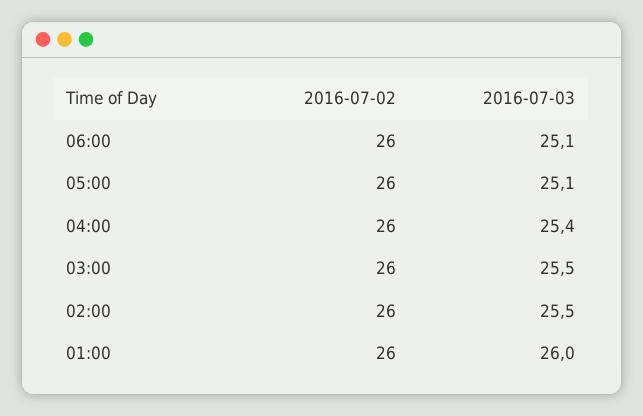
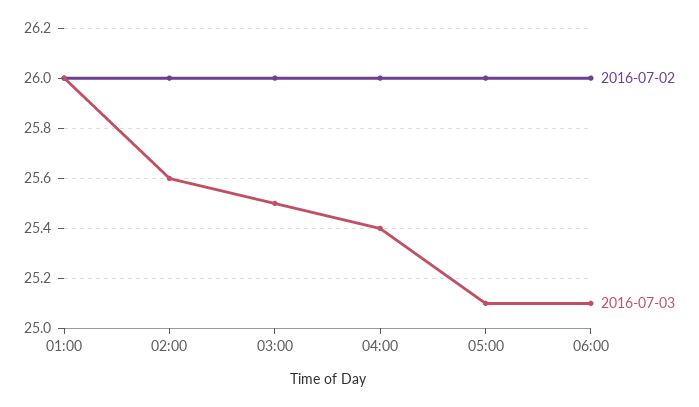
2016-07-03, 02:00: 25.5 -> 25.6

